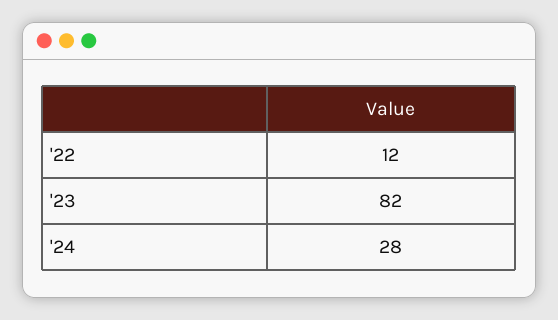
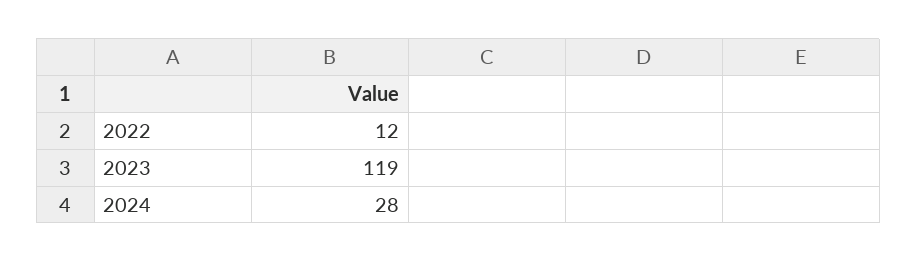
'23: 82 -> 119

